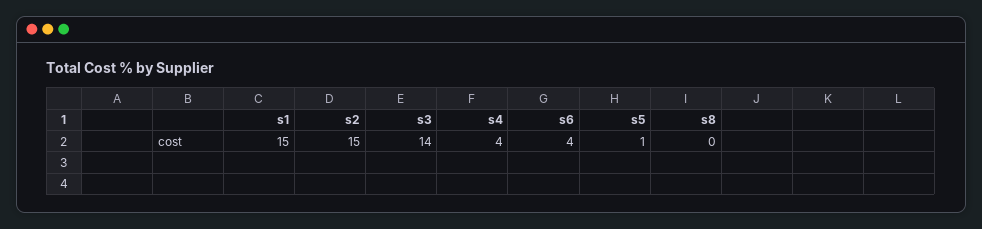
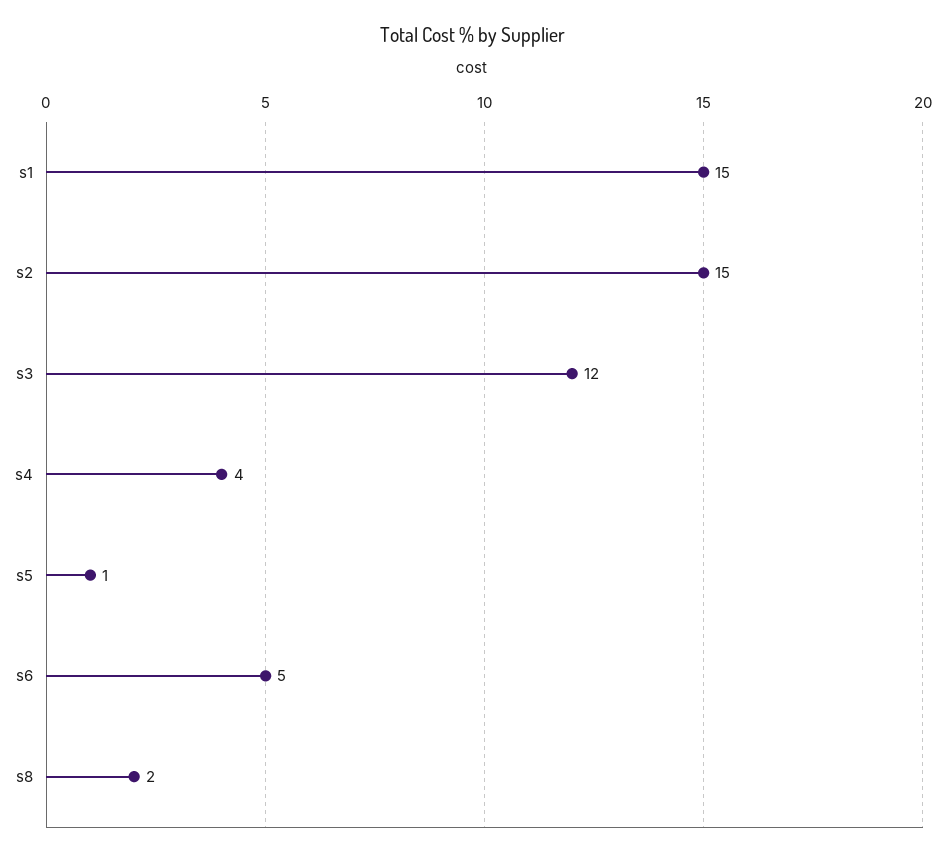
s3: 14 -> 12
s6: 4 -> 5
s8: 0 -> 2

